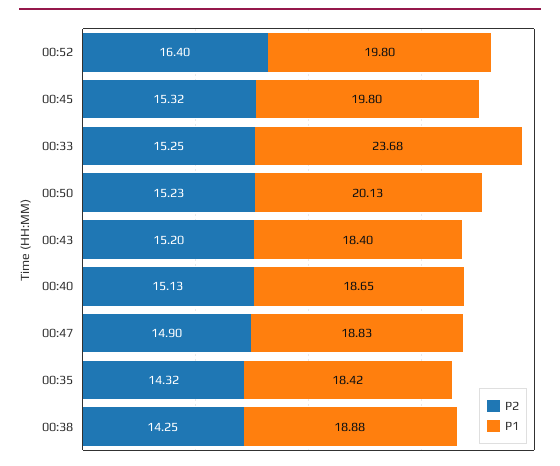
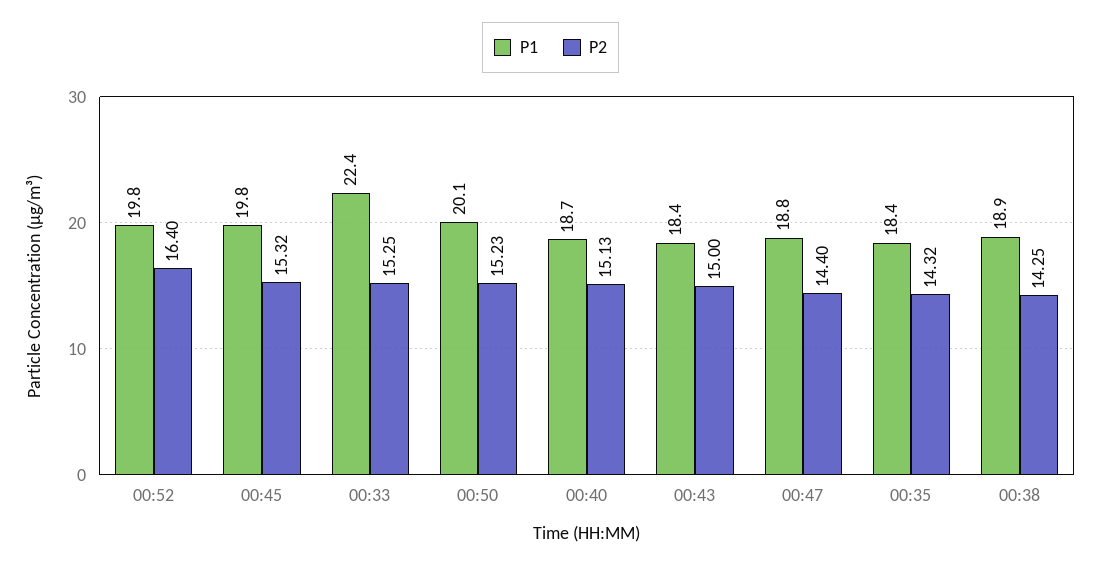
P1, 00:33: 23.68 -> 22.4
P2, 00:43: 15.2 -> 15
P2, 00:47: 14.9 -> 14.4

